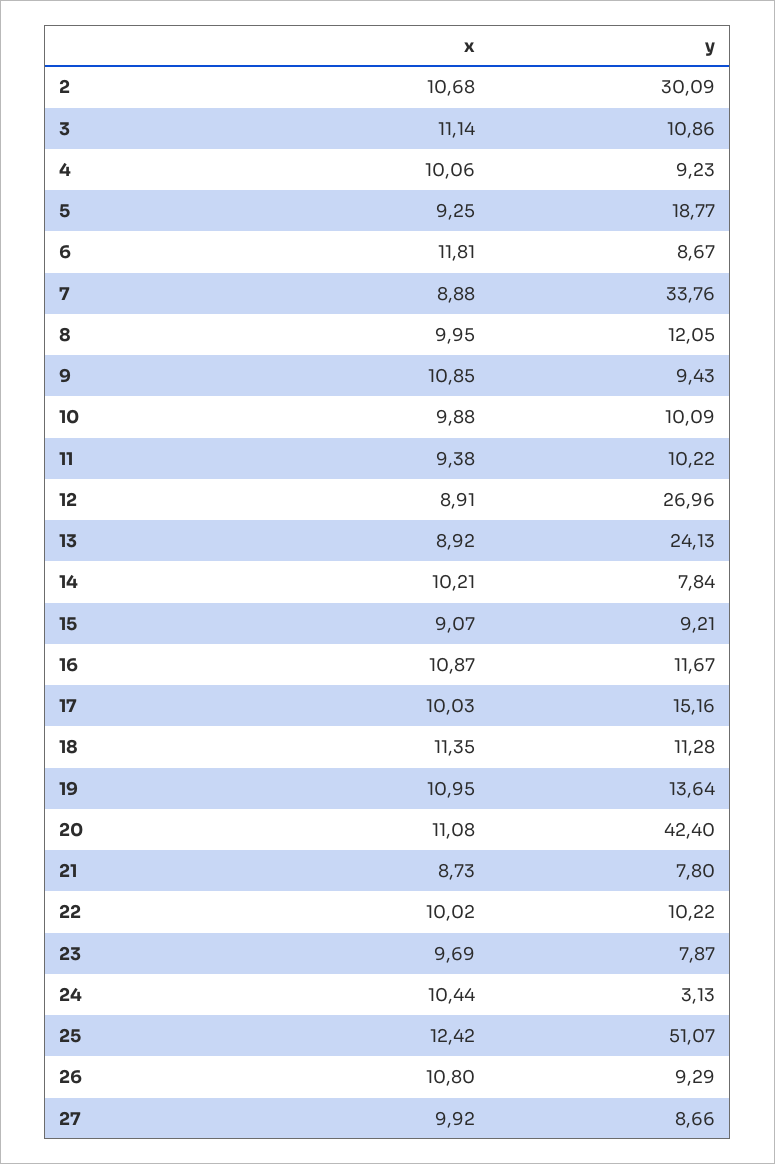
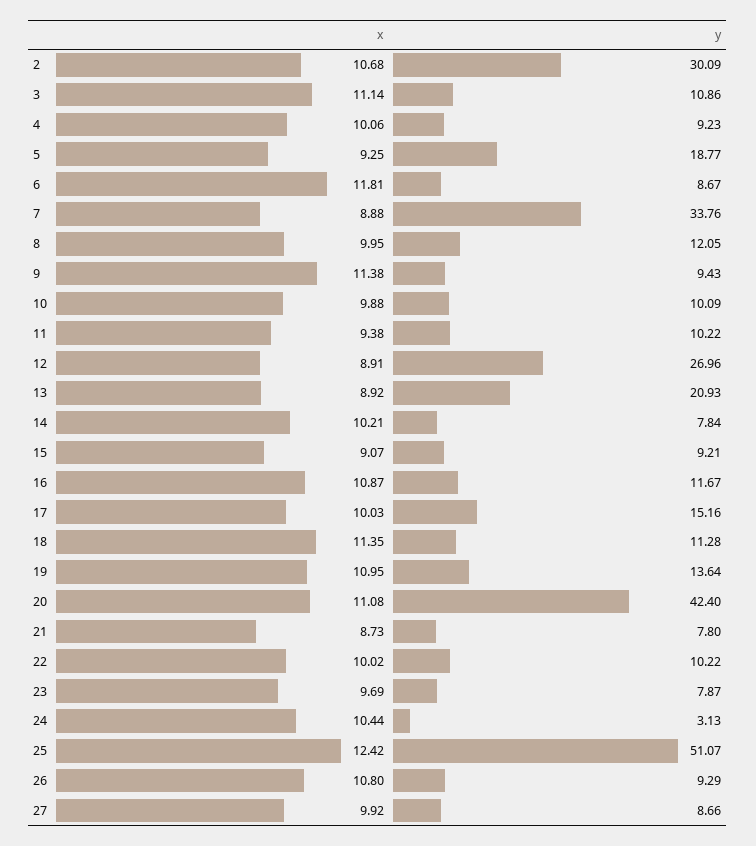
x, 9: 10.85 -> 11.38
y, 13: 24.13 -> 20.93

